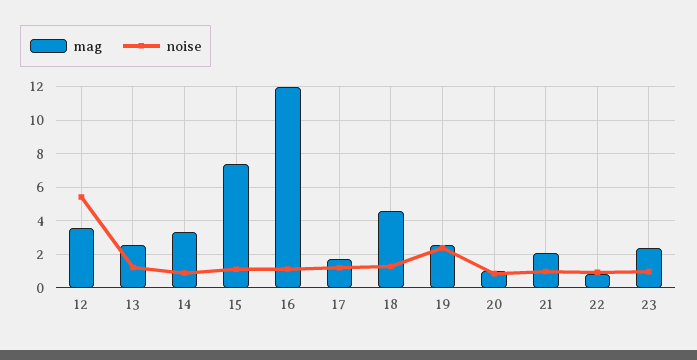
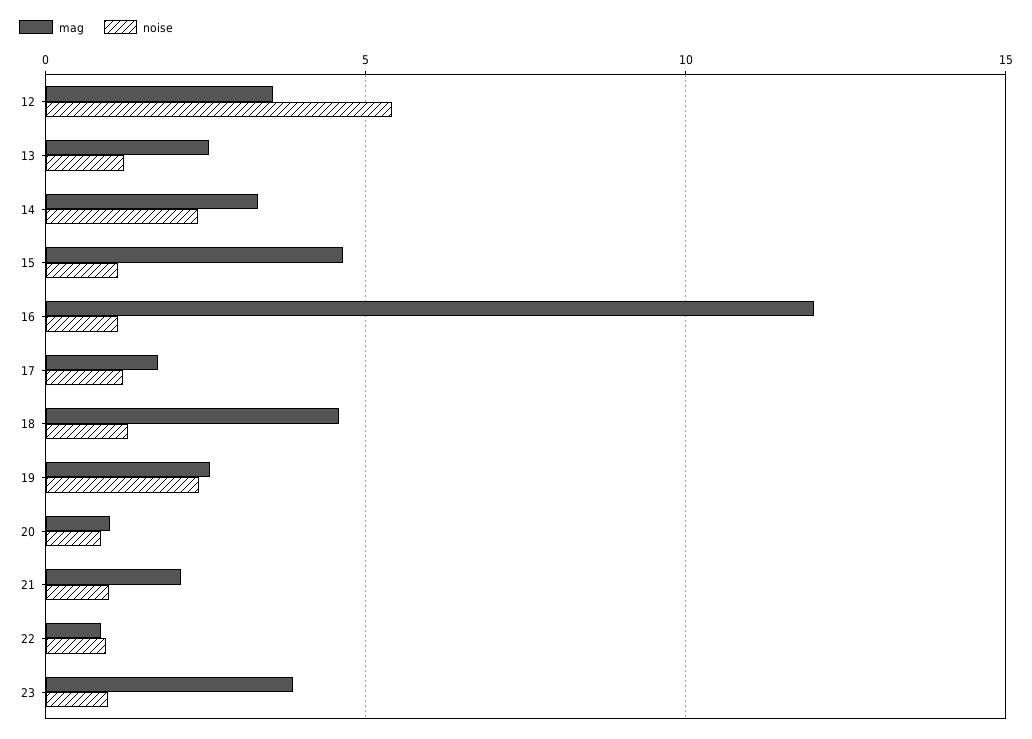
noise, 14: 1 -> 2.5
mag, 15: 7.5 -> 4.5
mag, 23: 2.5 -> 4

